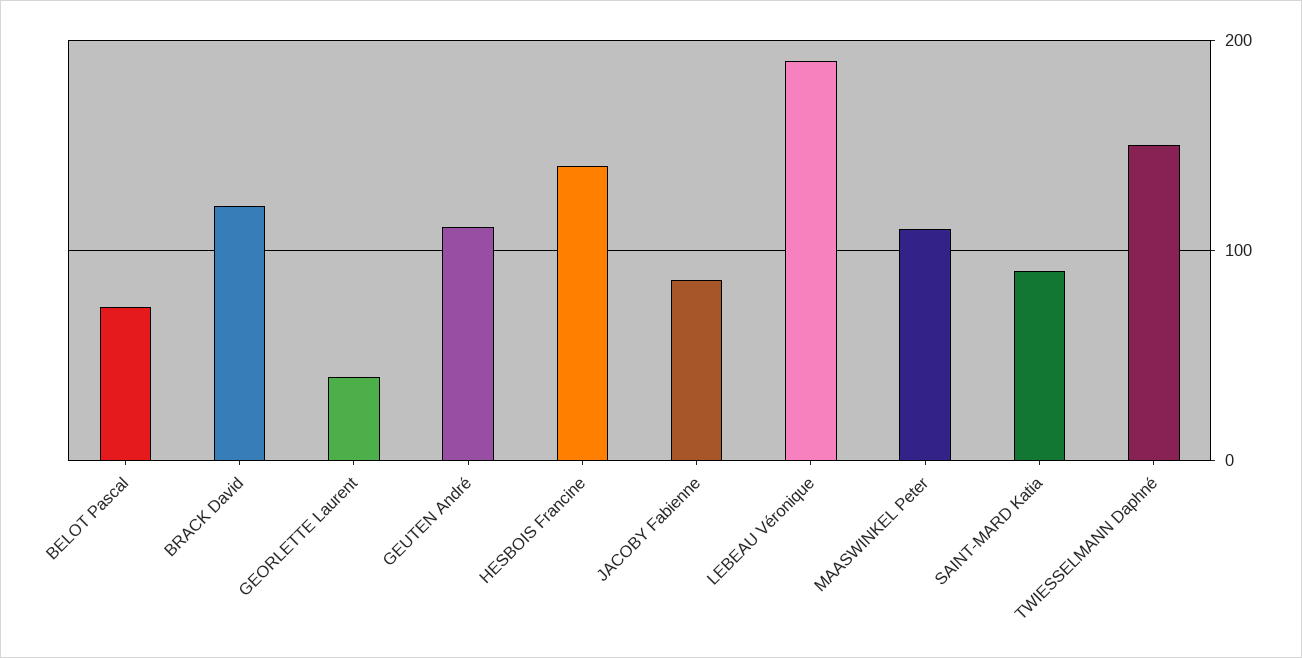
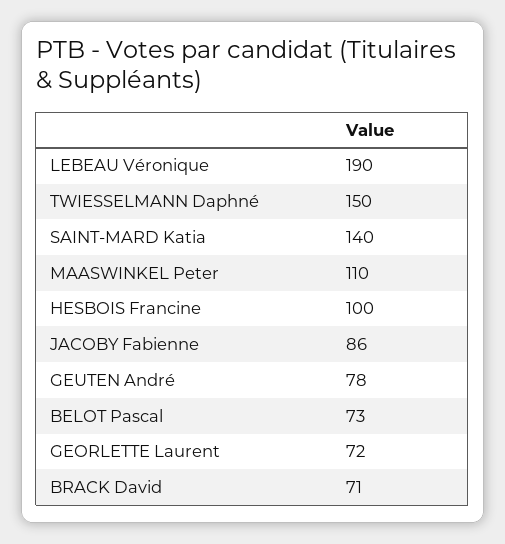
BRACK David: 120 -> 71
GEORLETTE Laurent: 40 -> 72
GEUTEN André: 110 -> 78
HESBOIS Francine: 140 -> 100
SAINT-MARD Katia: 90 -> 140

